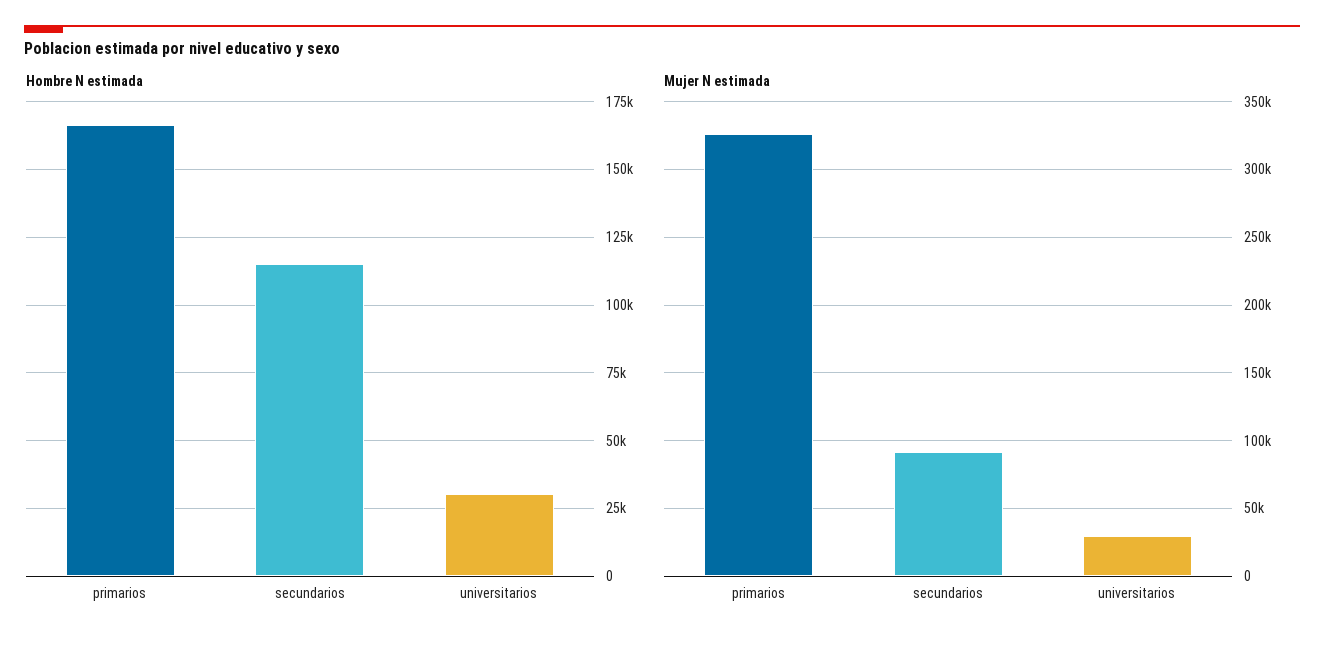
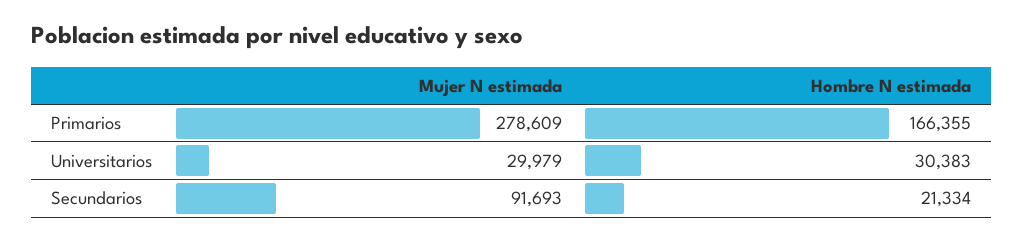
Hombre N estimada, secundarios: 115000 -> 21334
Mujer N estimada, primarios: 325000 -> 278609

